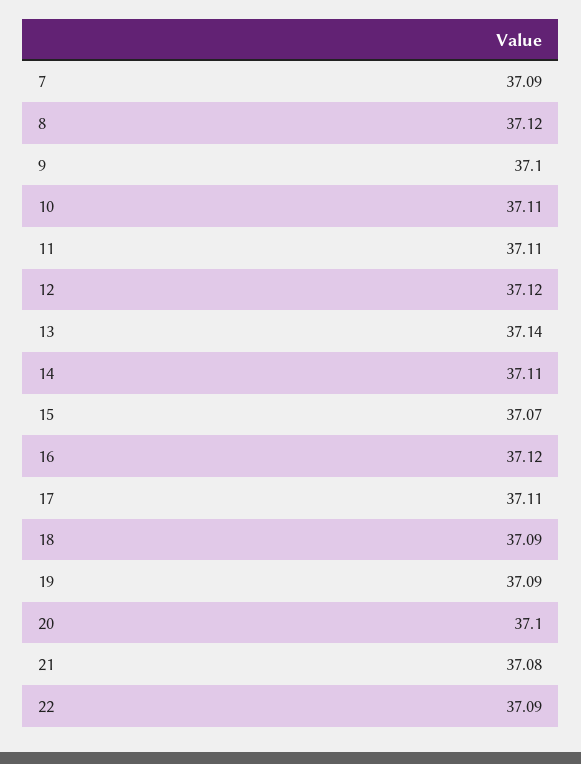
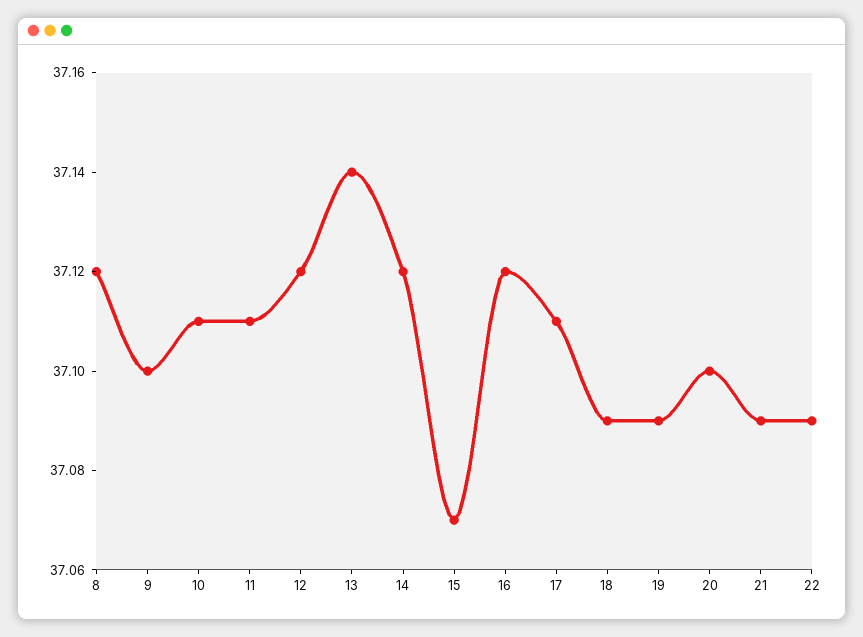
7: 37.09 -> none
14: 37.11 -> 37.12
21: 37.08 -> 37.09

